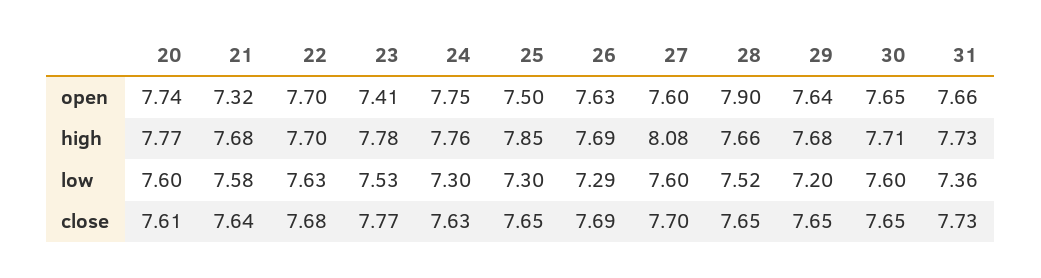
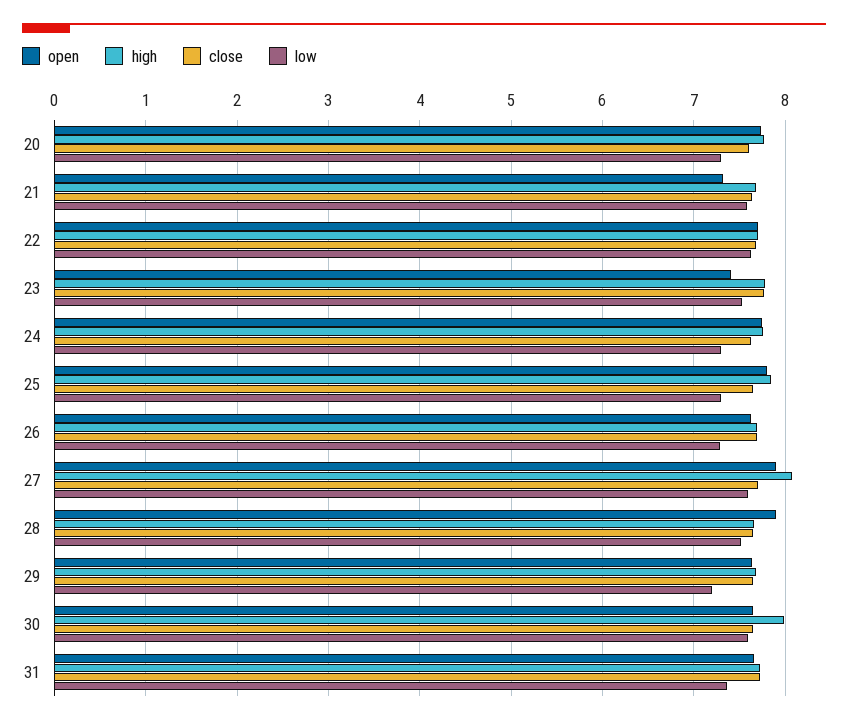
open, 25: 7.5 -> 7.8
open, 27: 7.6 -> 7.9
high, 30: 7.71 -> 8
low, 20: 7.6 -> 7.3

